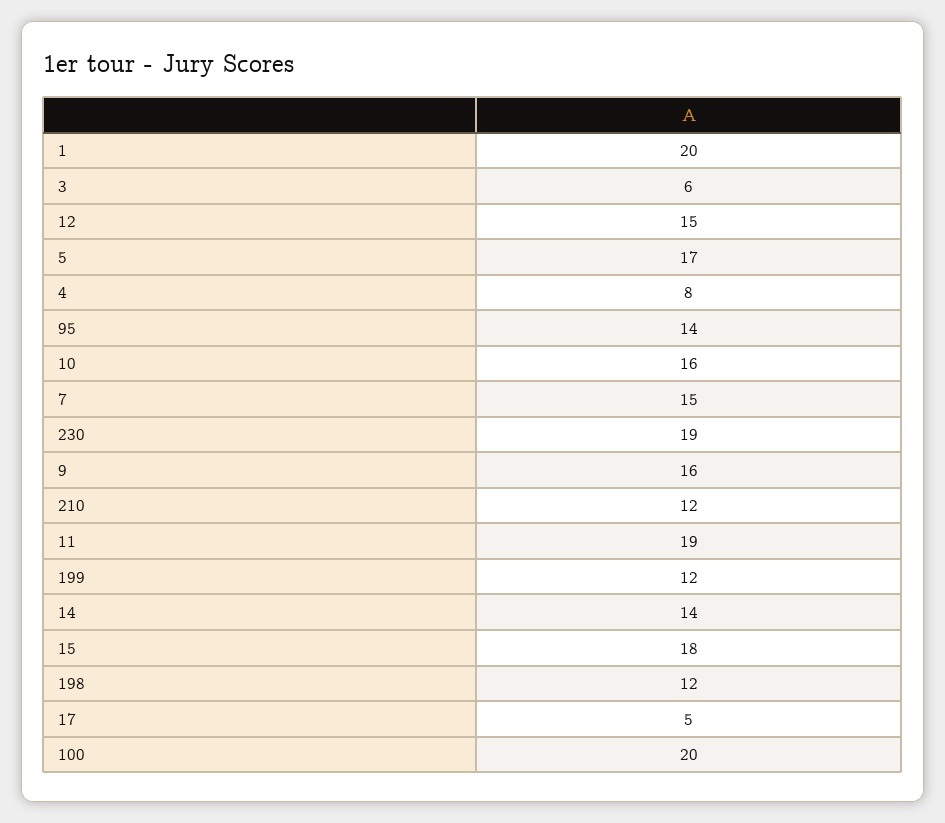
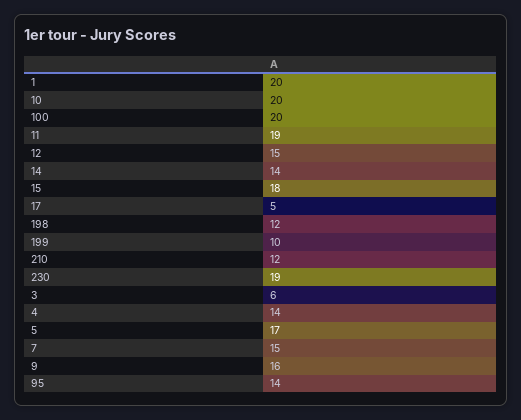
4: 8 -> 14
10: 16 -> 20
199: 12 -> 10

